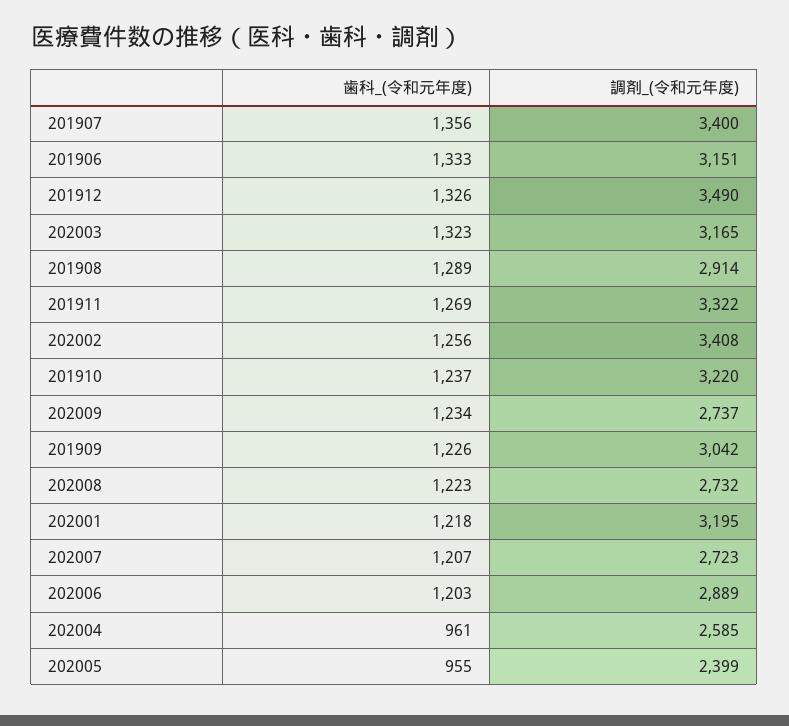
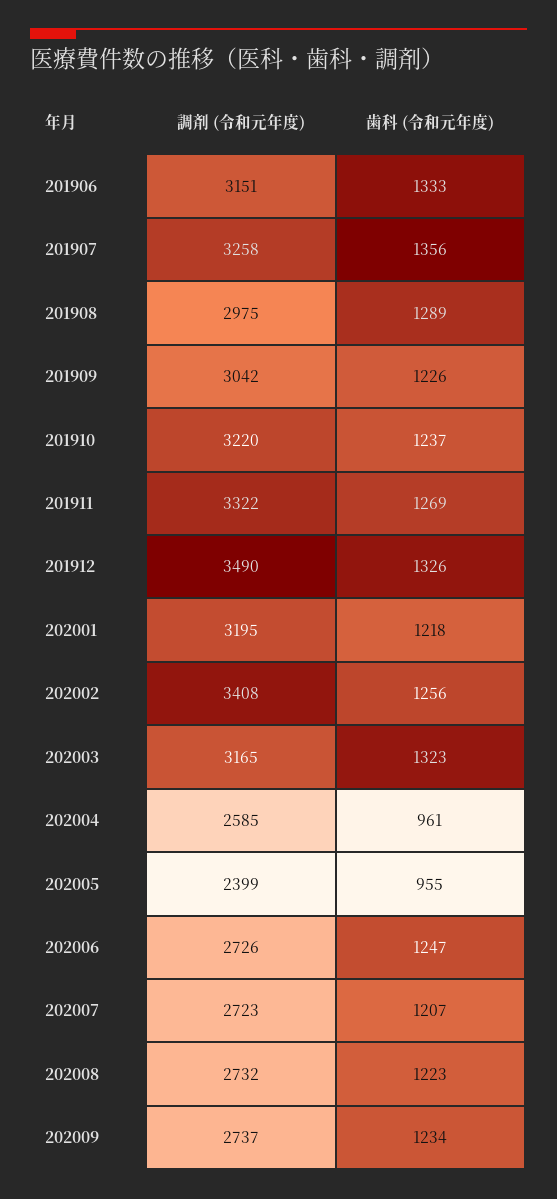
調剤_(令和元年度), 201907: 3400 -> 3258
調剤_(令和元年度), 201908: 2914 -> 2975
歯科_(令和元年度), 202006: 1203 -> 1247
調剤_(令和元年度), 202006: 2889 -> 2726

